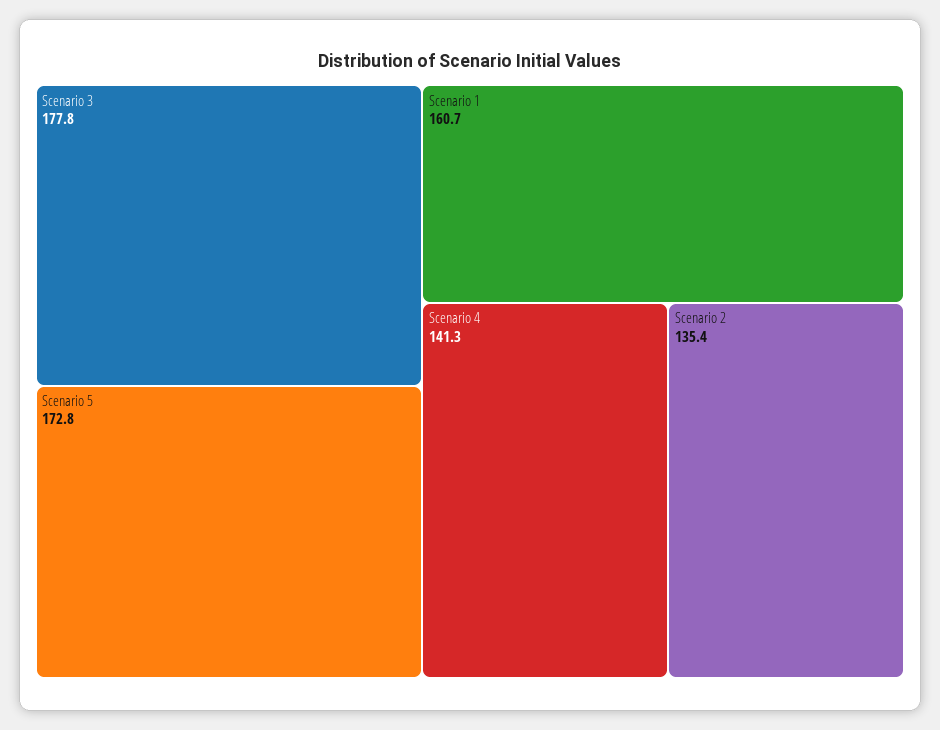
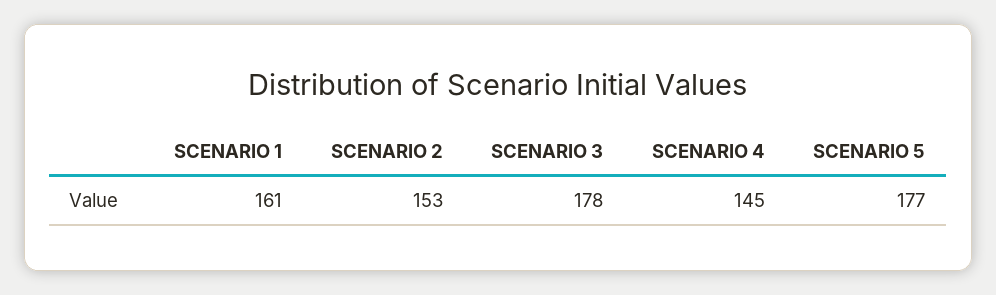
Scenario 5: 172.8 -> 177
Scenario 4: 141.3 -> 145
Scenario 2: 135.4 -> 153

